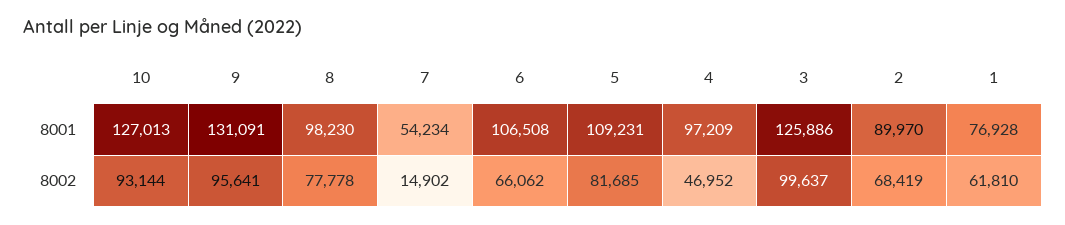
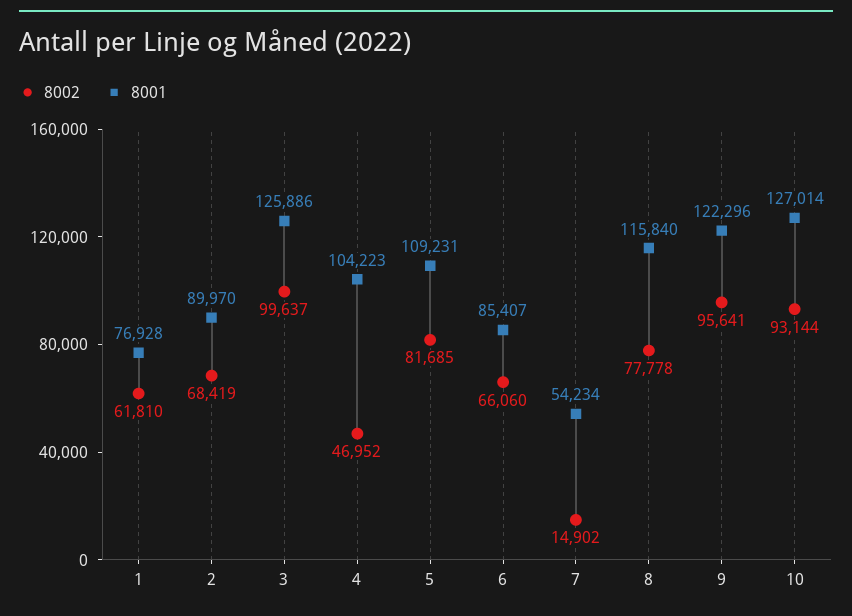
8001, 10: 127013 -> 127014
8001, 9: 131091 -> 122296
8001, 8: 98230 -> 115840
8001, 6: 106508 -> 85407
8001, 4: 97209 -> 104223
8002, 6: 66062 -> 66060

